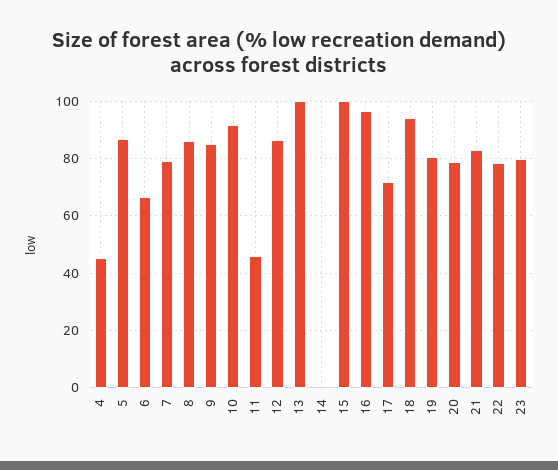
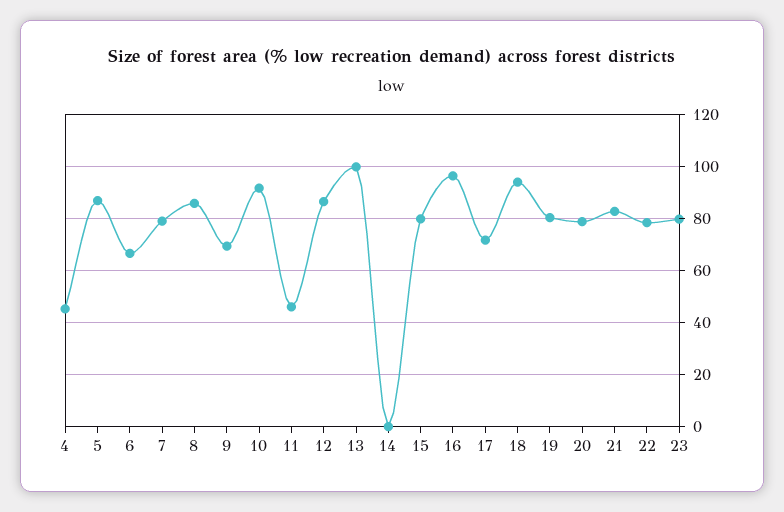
9: 85 -> 70
15: 100 -> 80

